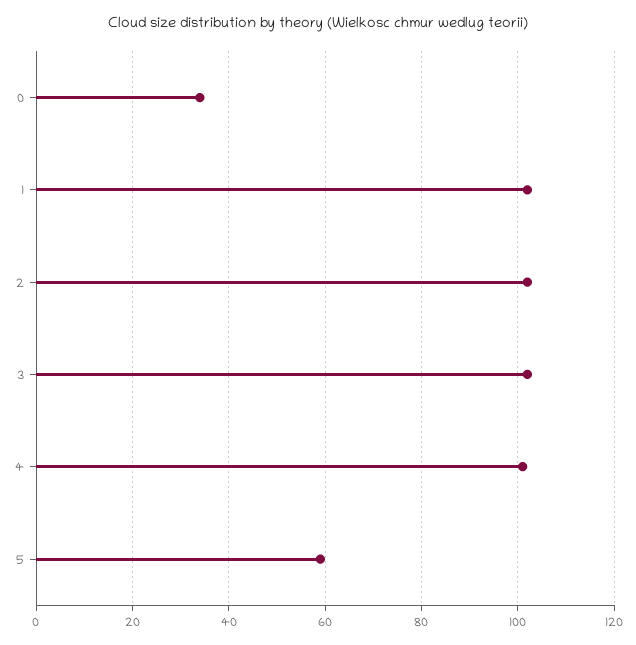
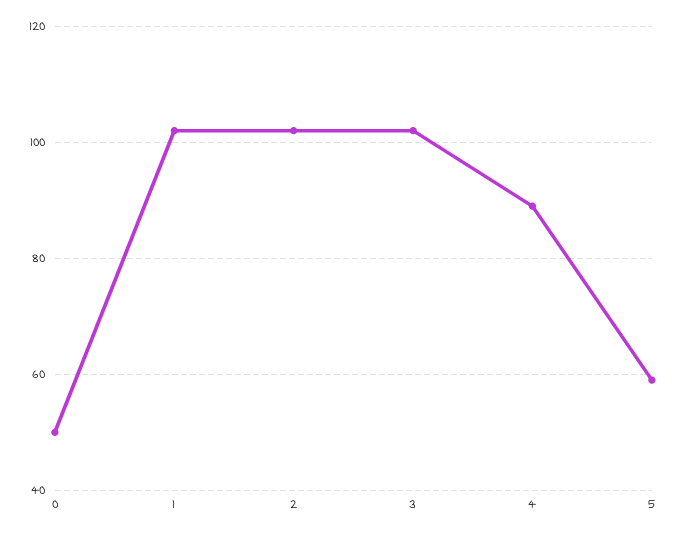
0: 35 -> 50
4: 100 -> 90

